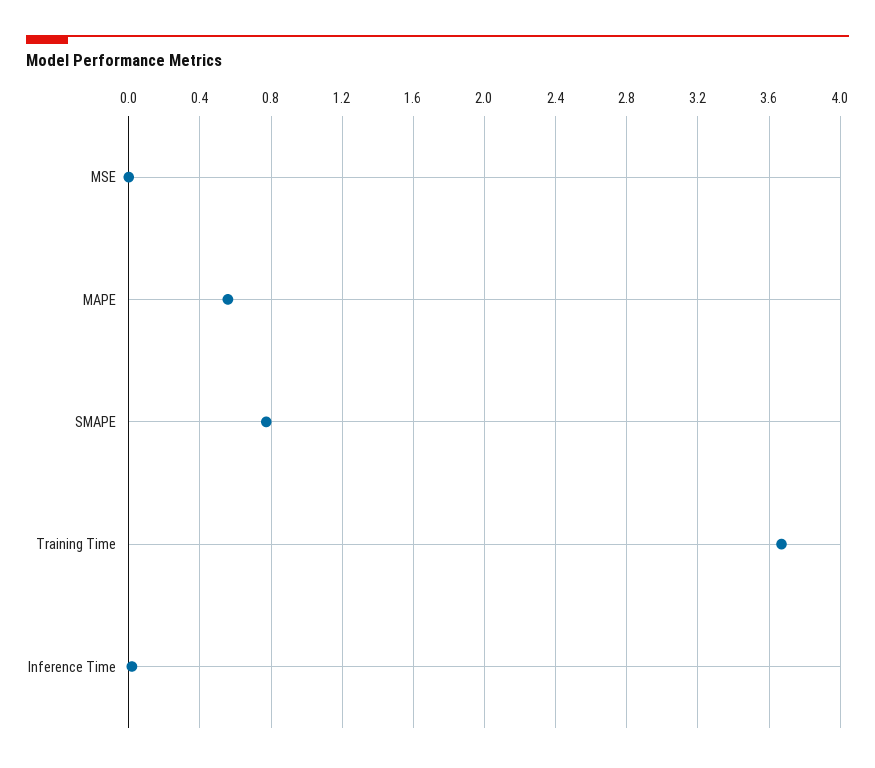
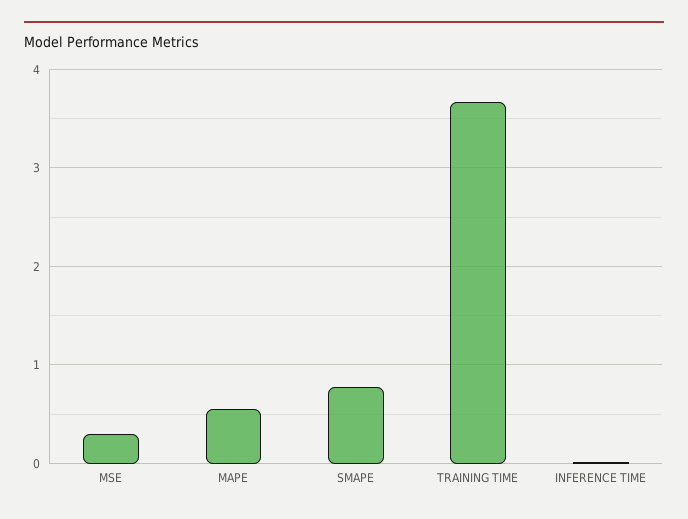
MSE: 0 -> 0.3

